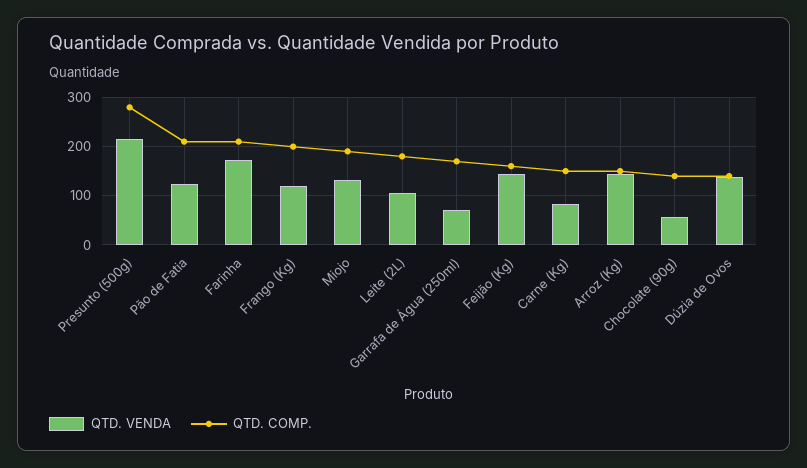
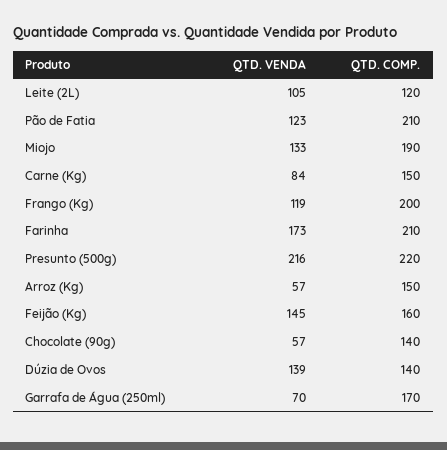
QTD. COMP., Presunto (500g): 280 -> 220
QTD. COMP., Leite (2L): 180 -> 120
QTD. VENDA, Arroz (Kg): 140 -> 57

